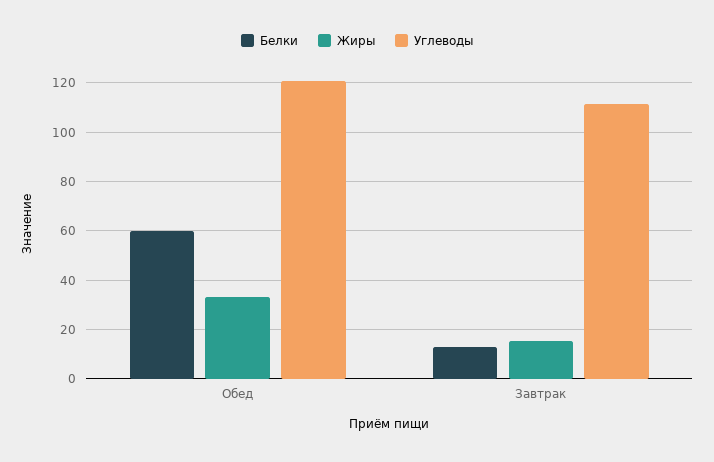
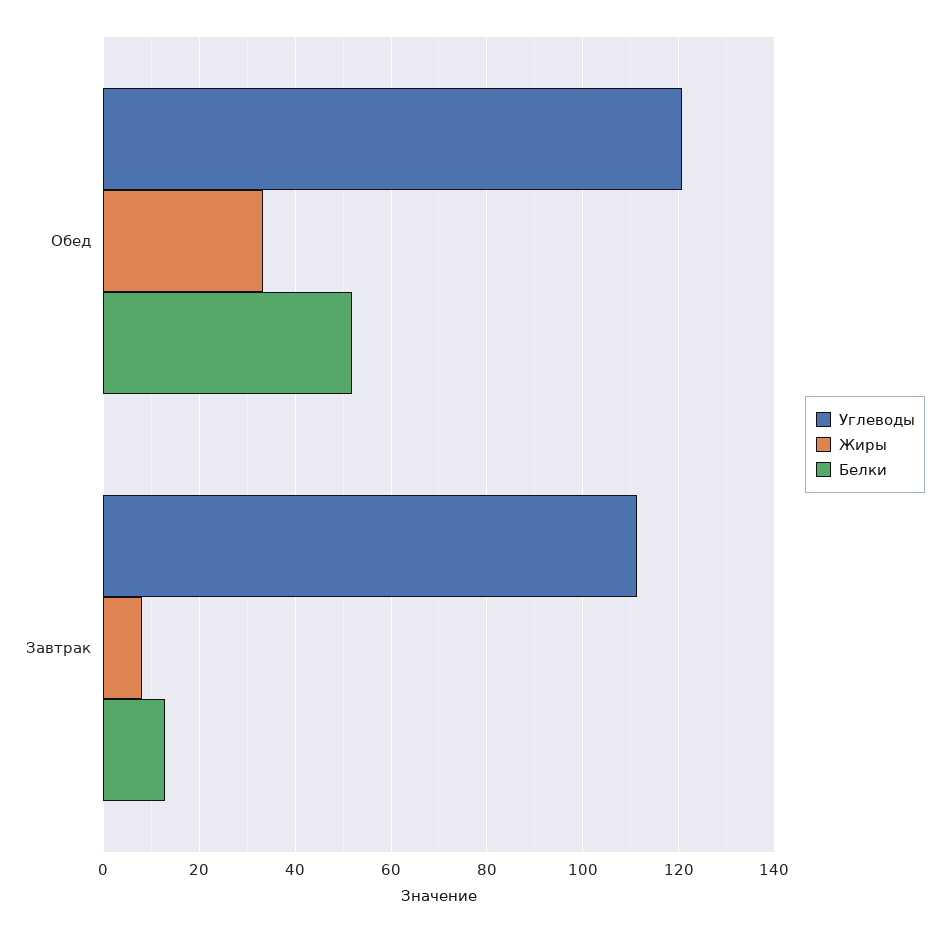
Белки, Обед: 60 -> 52
Жиры, Завтрак: 15 -> 8

